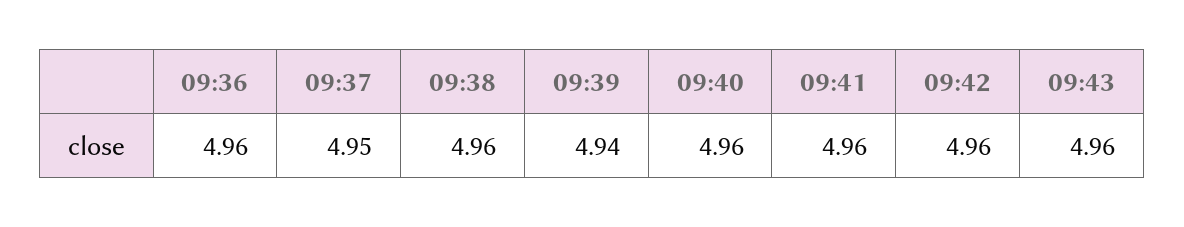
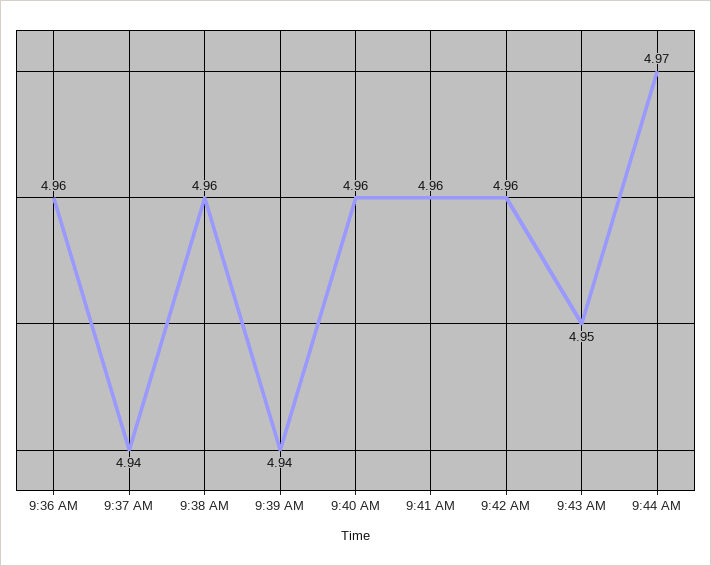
09:37: 4.95 -> 4.94
09:43: 4.96 -> 4.95
9:44 AM: none -> 4.97

